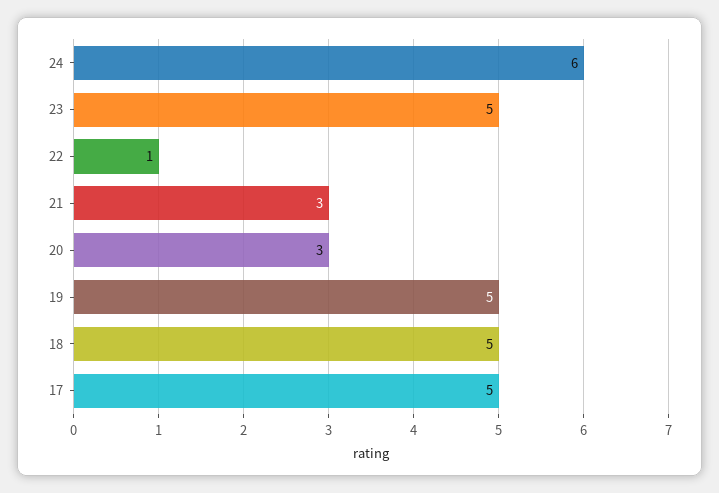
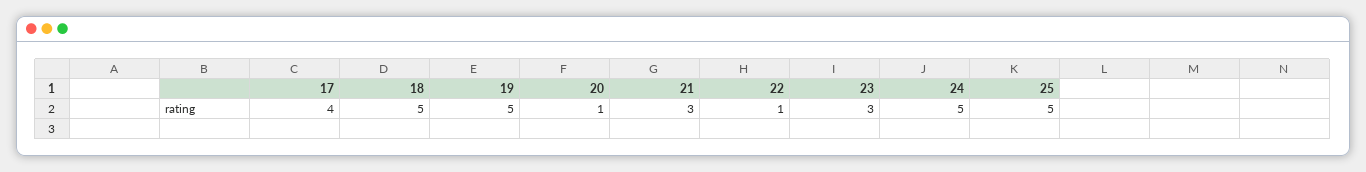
24: 6 -> 5
23: 5 -> 3
20: 3 -> 1
17: 5 -> 4
25: none -> 5

